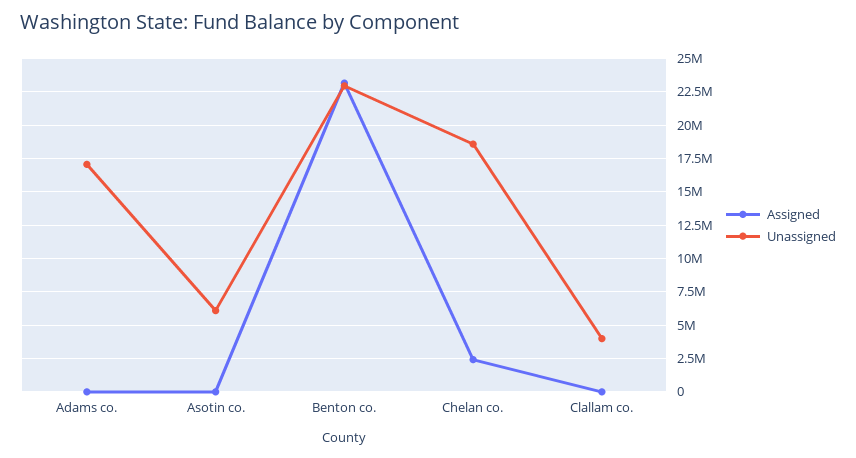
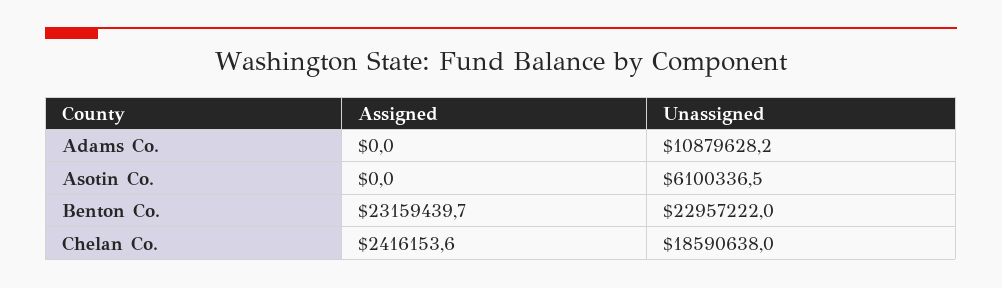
Unassigned, Adams co.: 17000000 -> 10879628.2
Assigned, Clallam co.: 0 -> none
Unassigned, Clallam co.: 4000000 -> none

